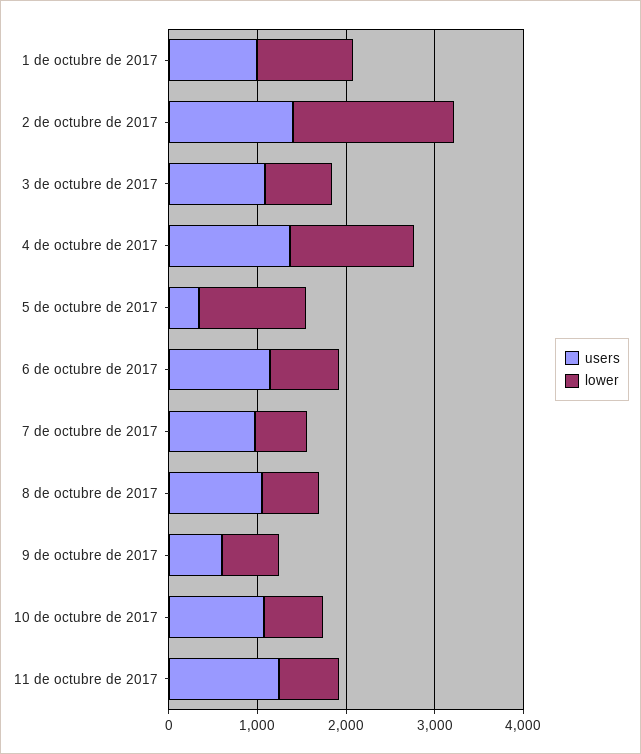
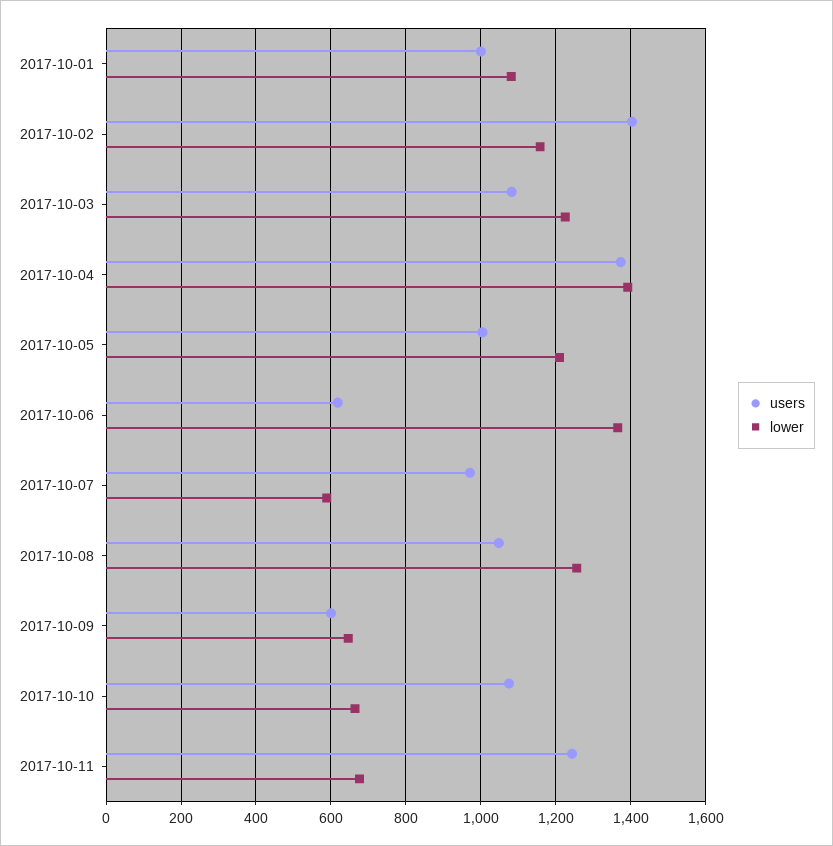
lower, 2 de octubre de 2017: 1800 -> 1160
lower, 3 de octubre de 2017: 800 -> 1220
users, 5 de octubre de 2017: 400 -> 1000
users, 6 de octubre de 2017: 1200 -> 620
lower, 6 de octubre de 2017: 800 -> 1360
lower, 8 de octubre de 2017: 600 -> 1260

